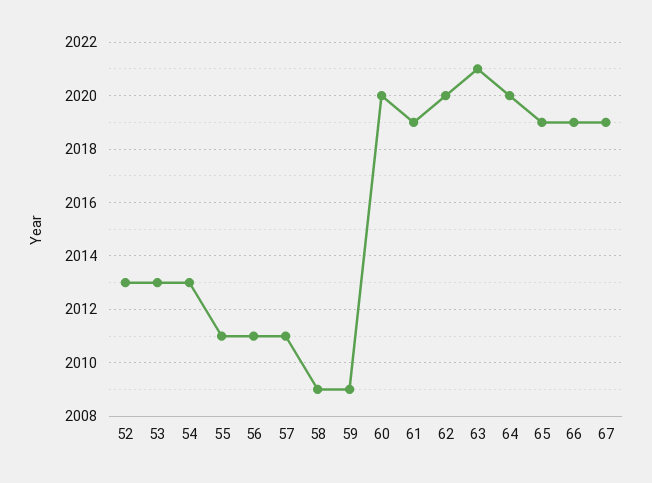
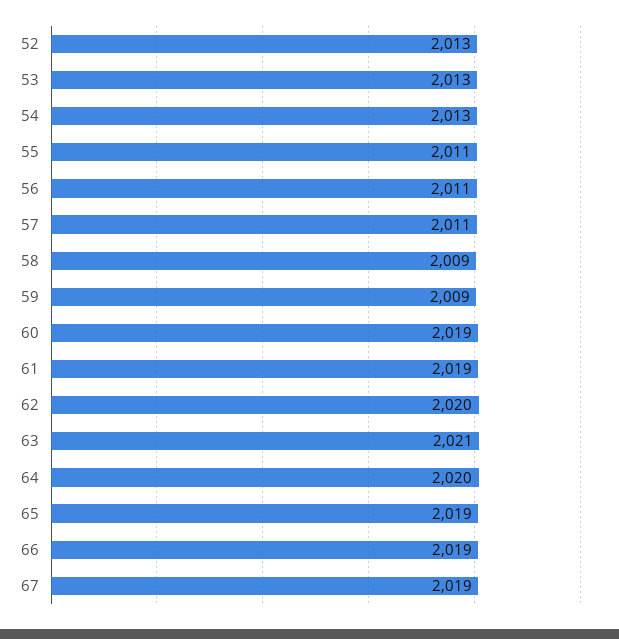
60: 2020 -> 2019

